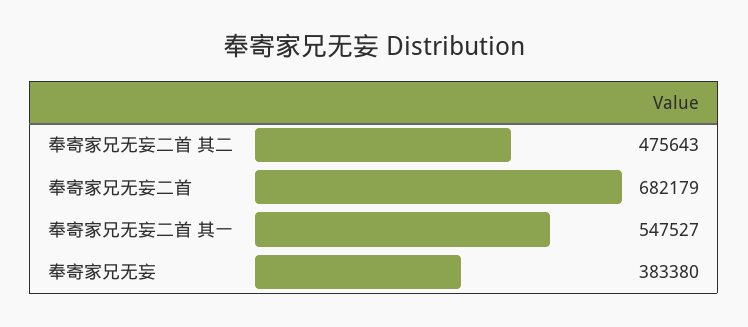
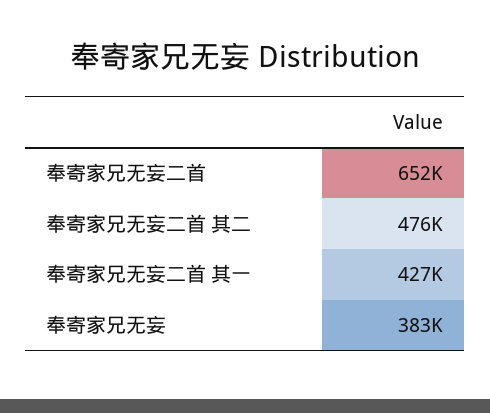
奉寄家兄无妄二首: 682179 -> 652000
奉寄家兄无妄二首 其一: 547527 -> 427000

